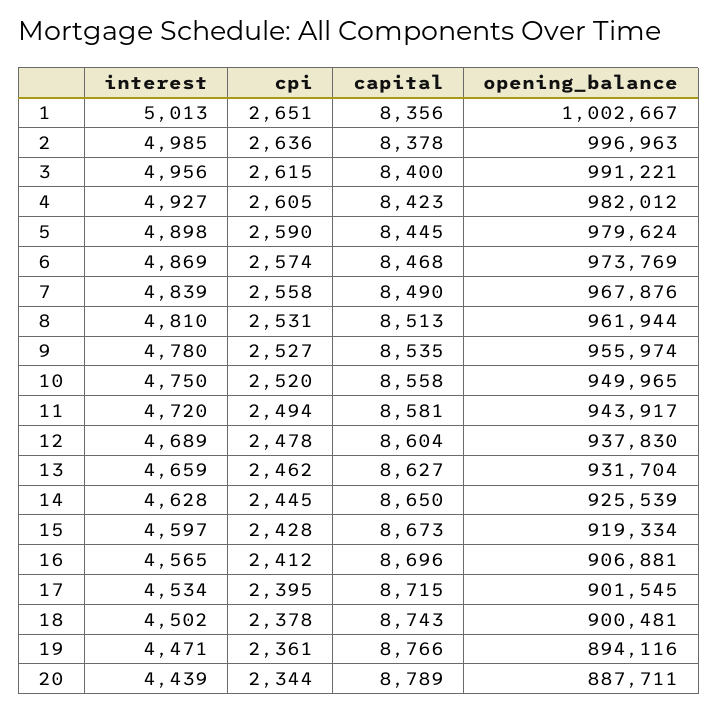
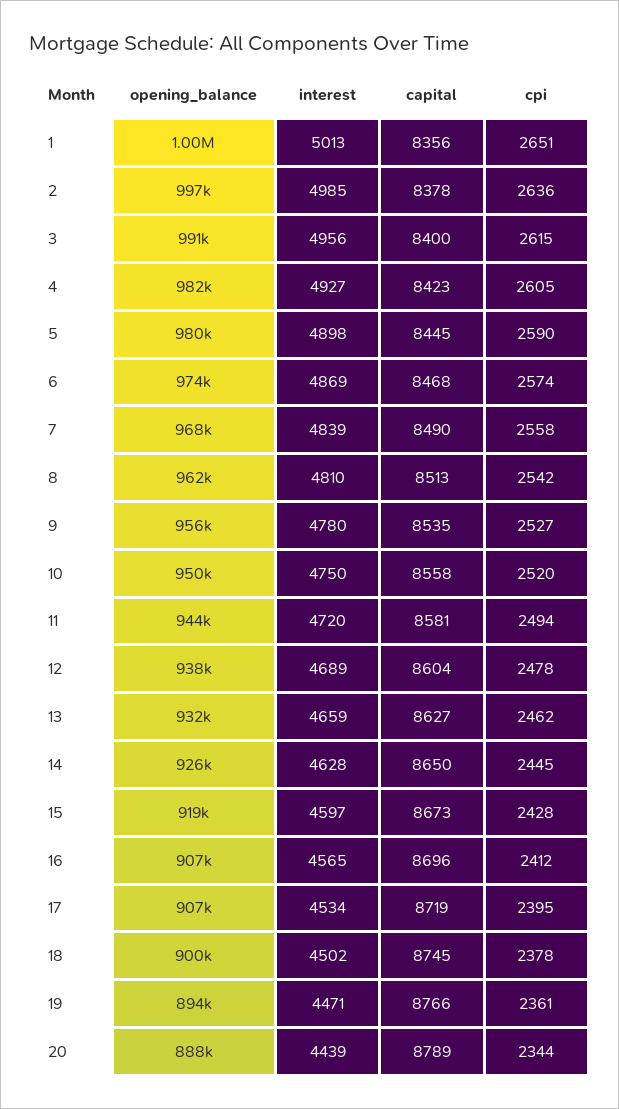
cpi, 8: 2531 -> 2542
capital, 17: 8715 -> 8719
opening_balance, 17: 901545 -> 907000
capital, 18: 8743 -> 8745

